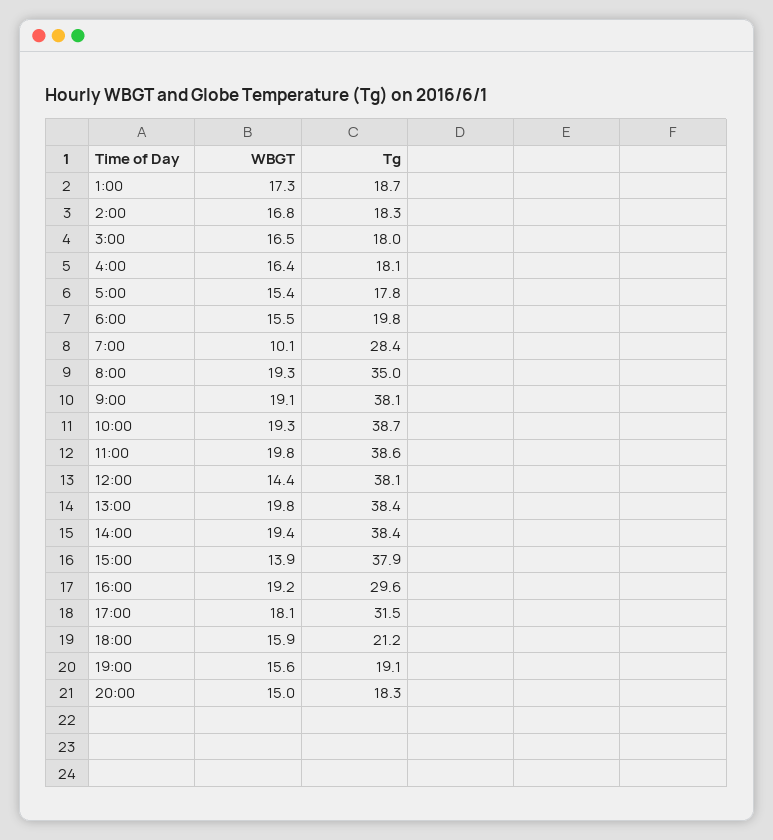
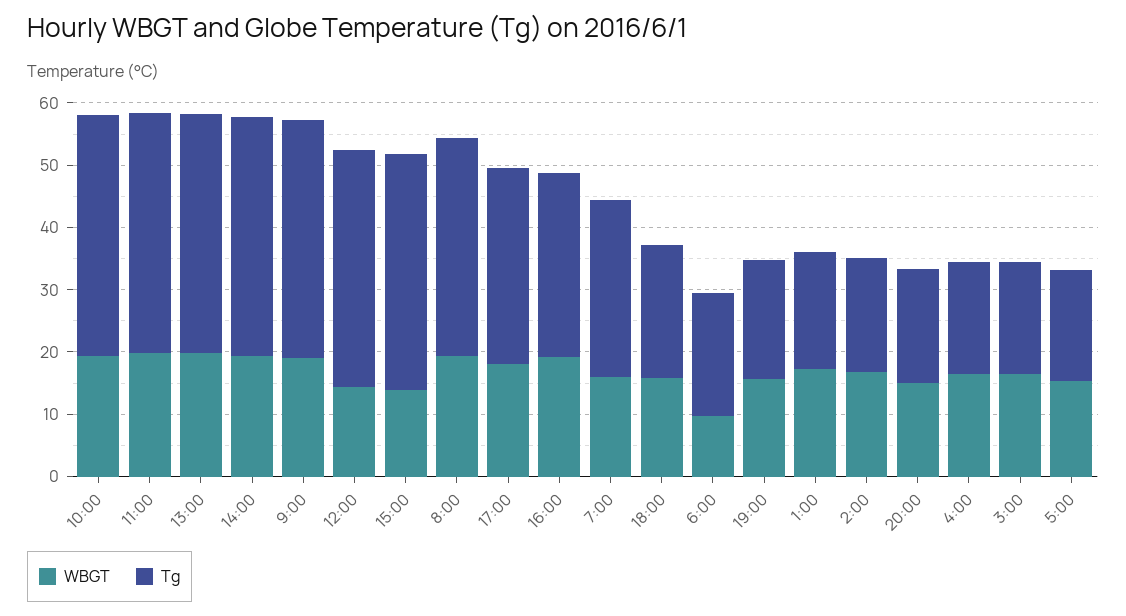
WBGT, 6:00: 15.5 -> 10
WBGT, 7:00: 10.1 -> 16

